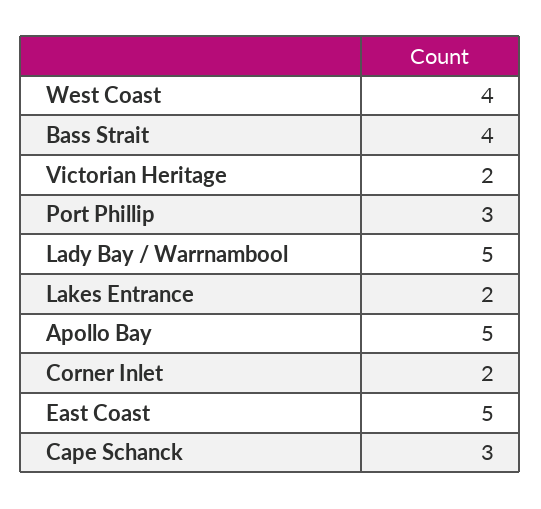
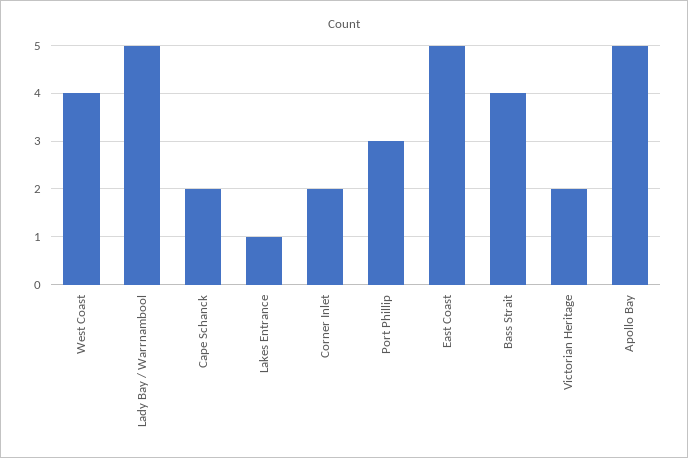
Lakes Entrance: 2 -> 1
Cape Schanck: 3 -> 2

